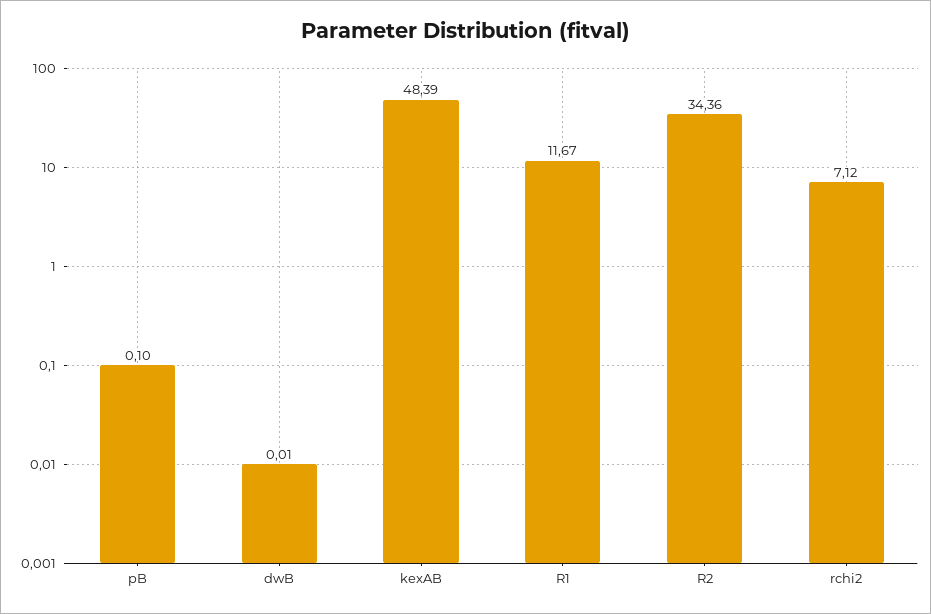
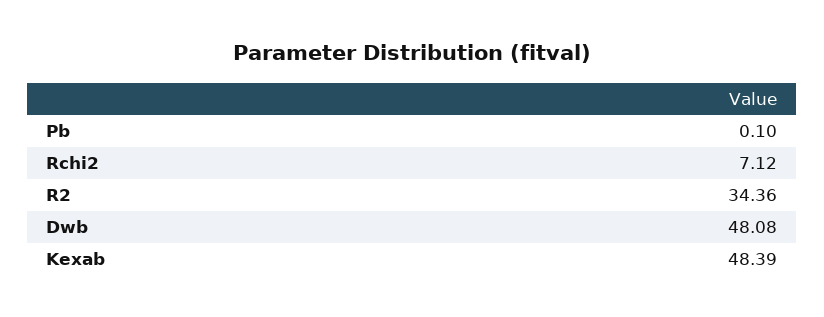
dwB: 0.01 -> 48.08
R1: 11.67 -> none

